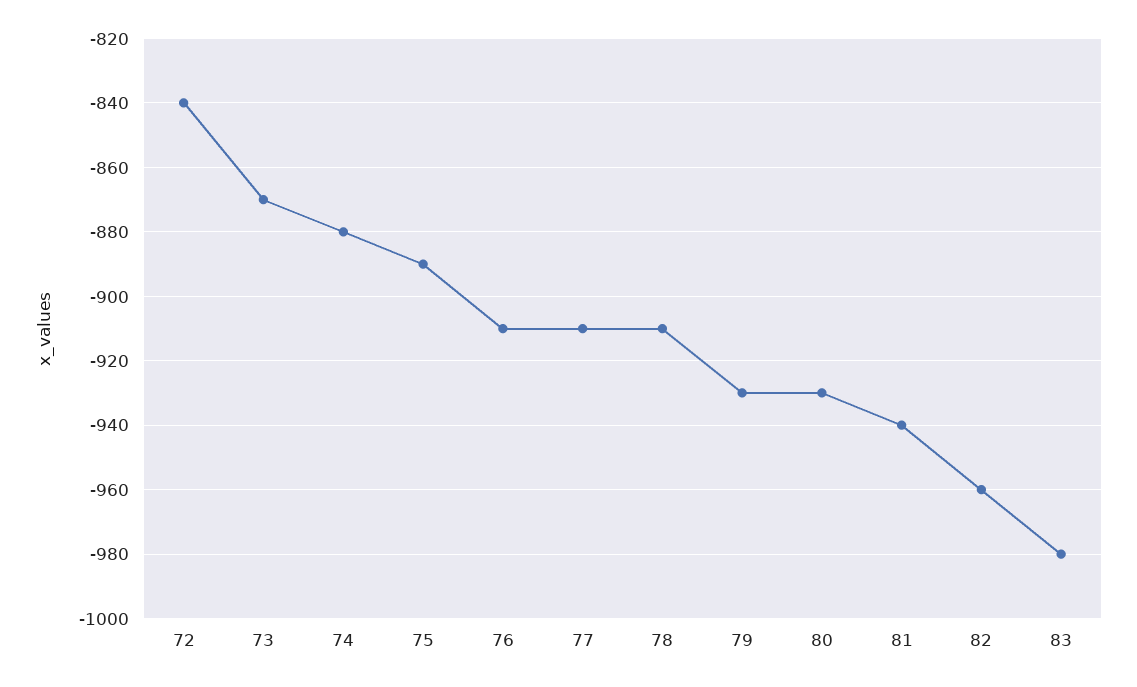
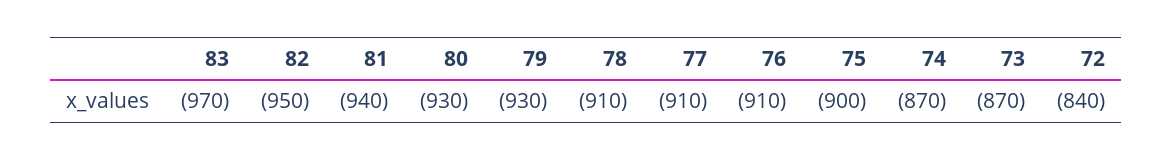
74: -880 -> -870
75: -890 -> -900
82: -960 -> -950
83: -980 -> -970

